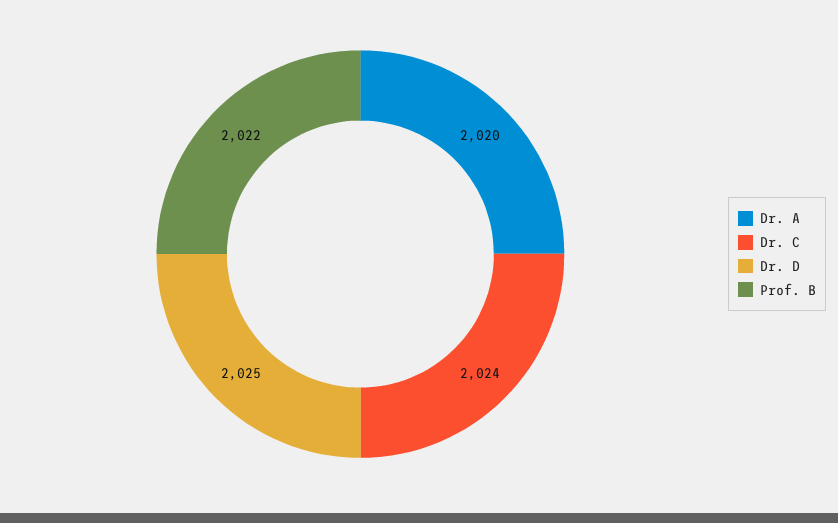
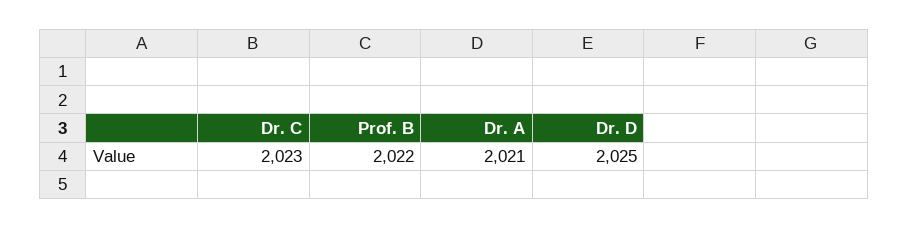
Dr. A: 2020 -> 2021
Dr. C: 2024 -> 2023

